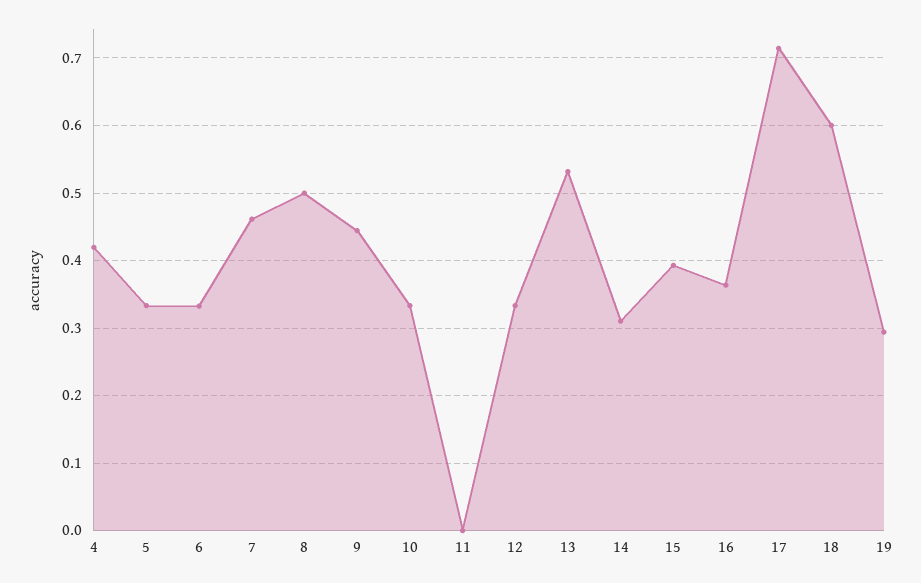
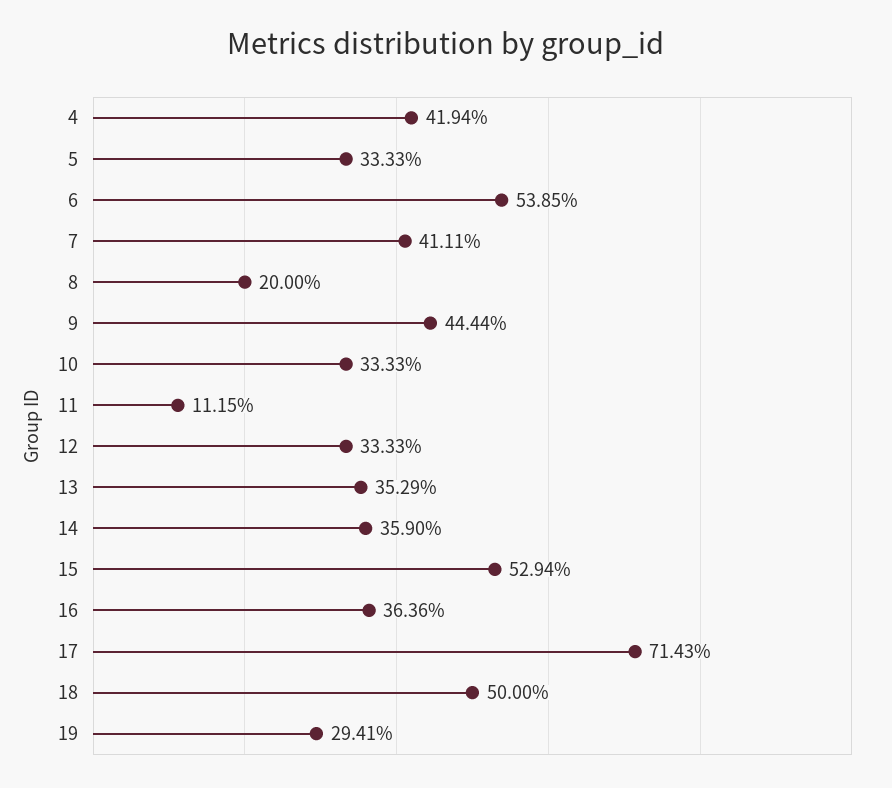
6: 0.33 -> 0.5385
7: 0.46 -> 0.4111
8: 0.5 -> 0.2
11: 0 -> 0.1115
13: 0.53 -> 0.3529
14: 0.31 -> 0.359
15: 0.39 -> 0.5294
18: 0.6 -> 0.5

